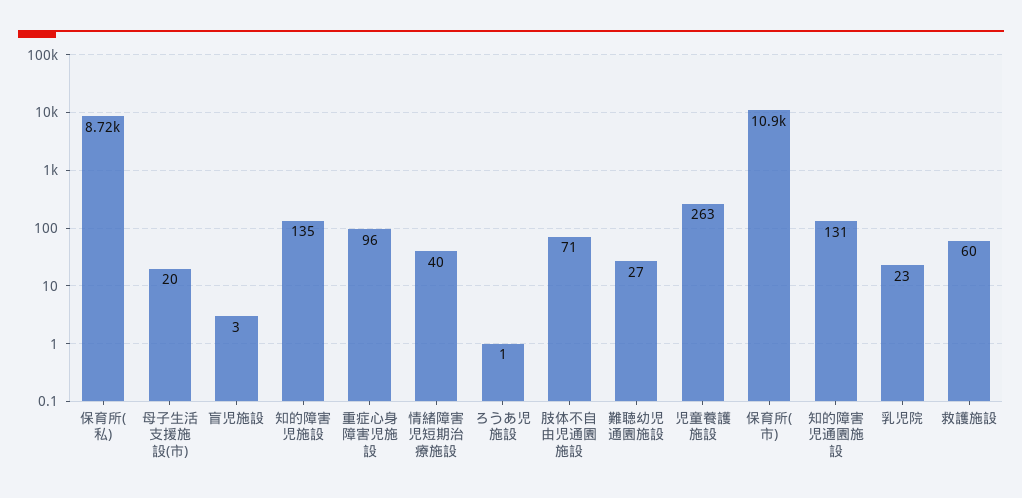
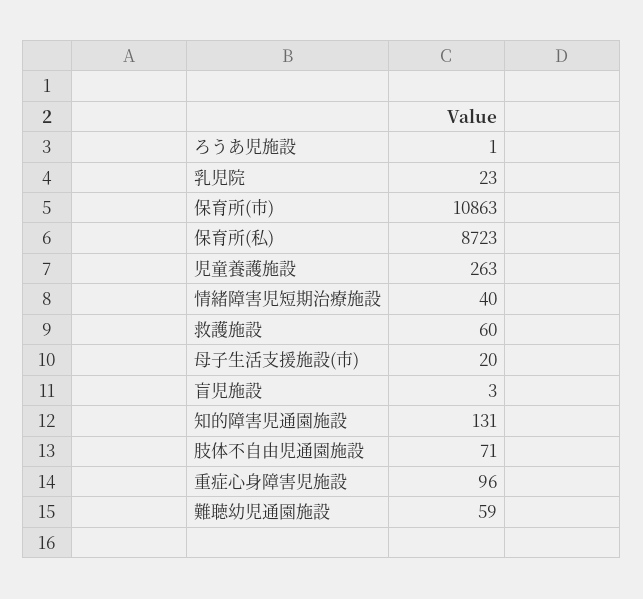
知的障害児施設: 135 -> none
難聴幼児通園施設: 27 -> 59

